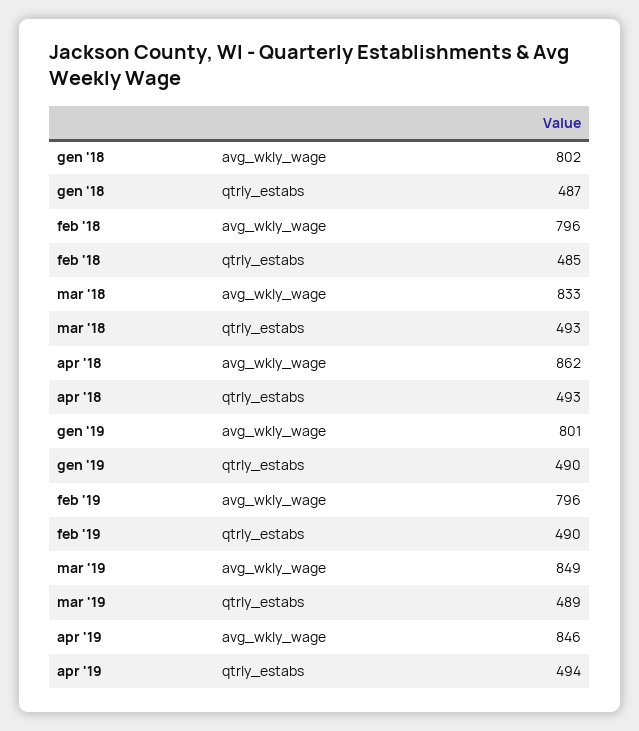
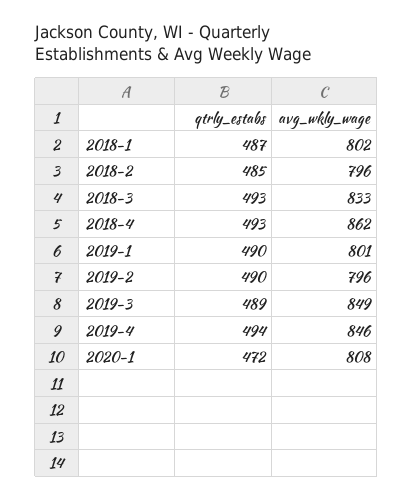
2020-1, qtrly_estabs: none -> 472
2020-1, avg_wkly_wage: none -> 808

